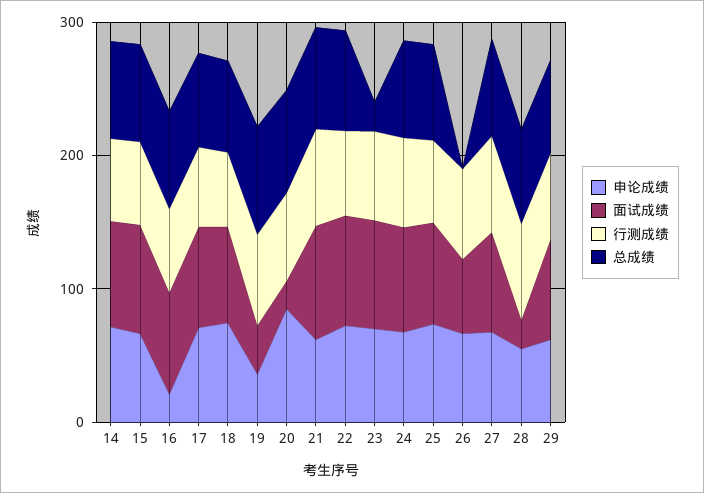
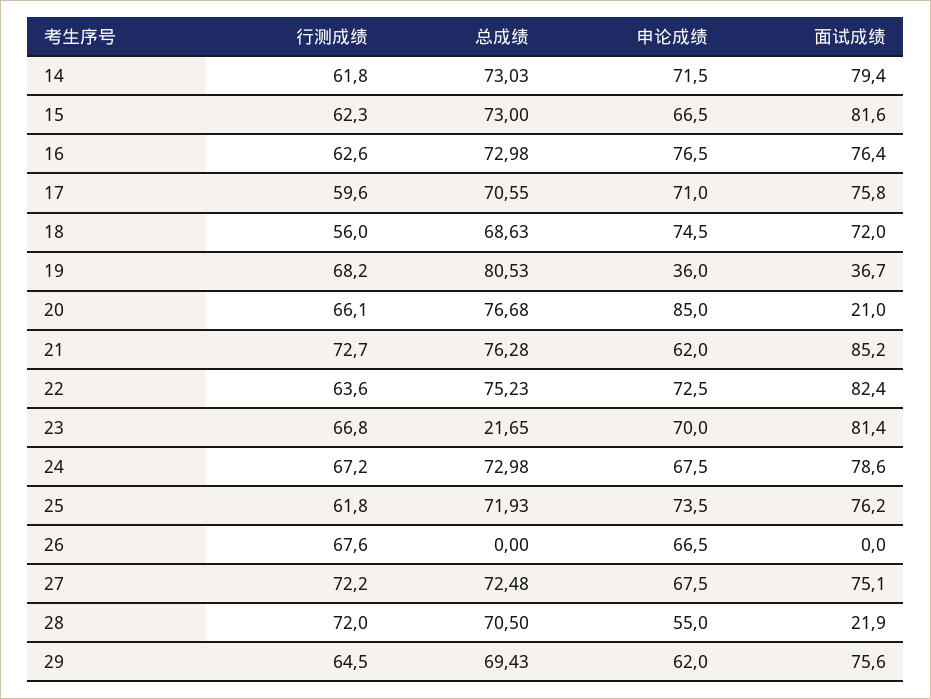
申论成绩, 16: 20 -> 76.5
面试成绩, 26: 60 -> 0

